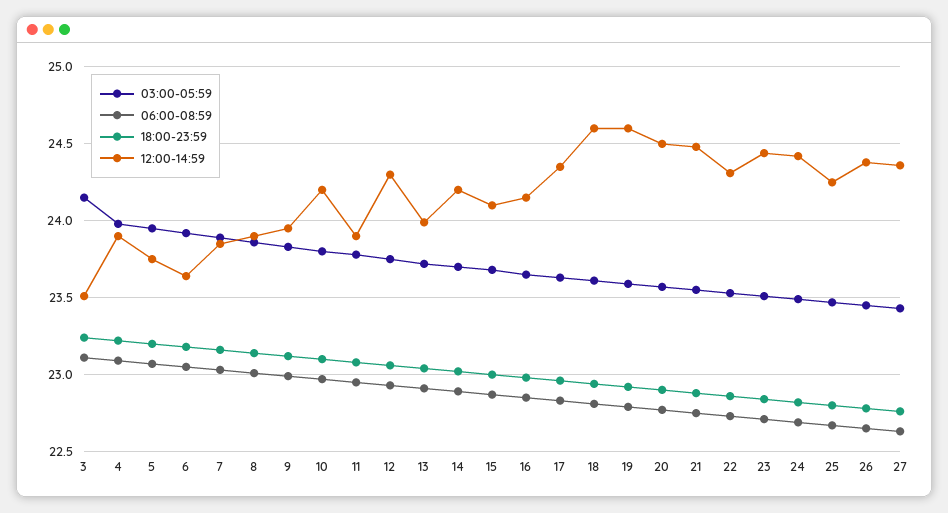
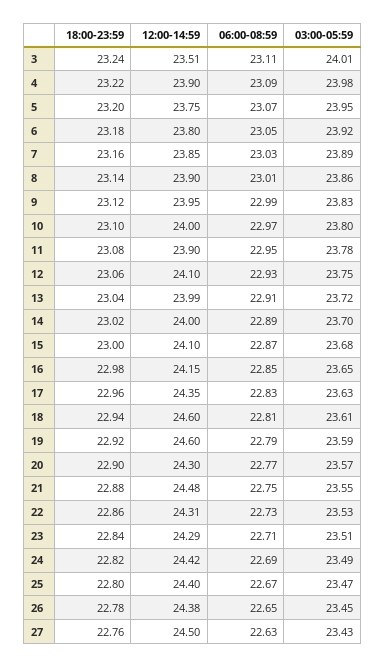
03:00-05:59, 3: 24.15 -> 24.01
12:00-14:59, 6: 23.65 -> 23.8
12:00-14:59, 10: 24.2 -> 24
12:00-14:59, 12: 24.3 -> 24.1
12:00-14:59, 14: 24.2 -> 24
12:00-14:59, 20: 24.5 -> 24.3
12:00-14:59, 23: 24.45 -> 24.29
12:00-14:59, 25: 24.25 -> 24.4
12:00-14:59, 27: 24.35 -> 24.5

